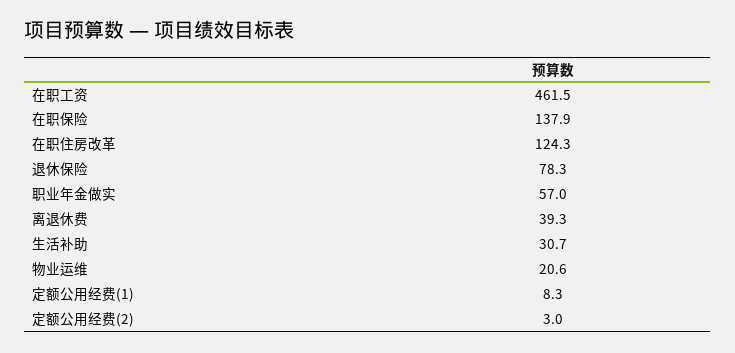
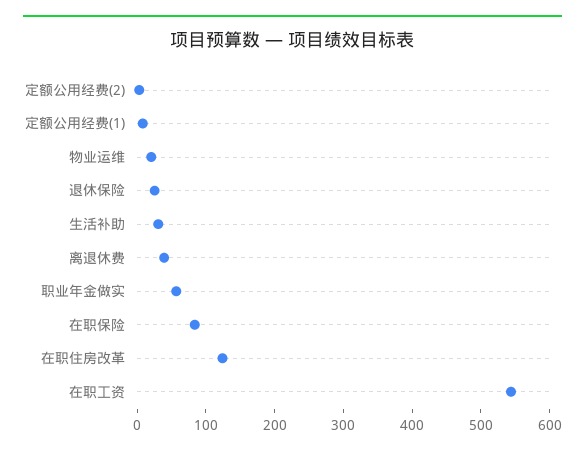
在职工资: 461.5 -> 540
在职保险: 137.9 -> 80
退休保险: 78.3 -> 20

